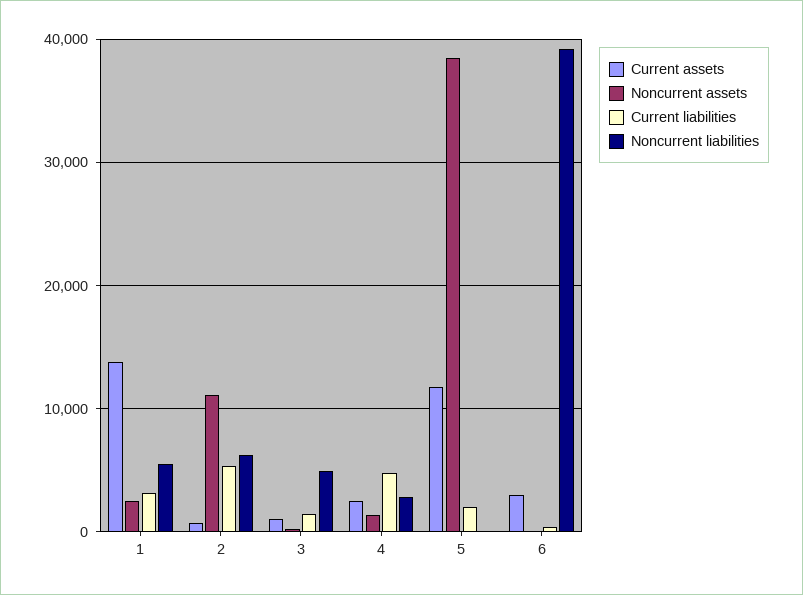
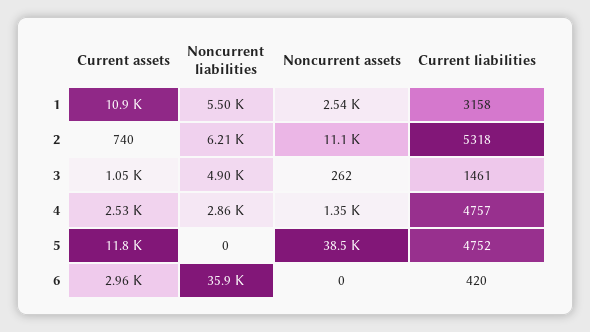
Current assets, 1: 14000 -> 10900
Current liabilities, 5: 2000 -> 4752
Noncurrent liabilities, 6: 39000 -> 35900

